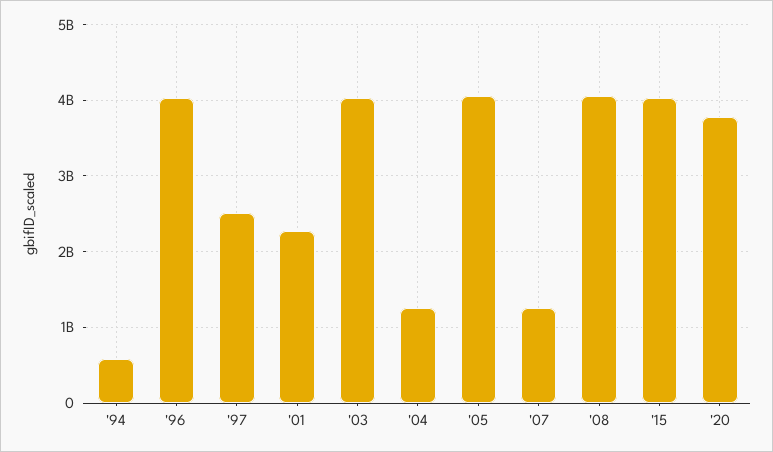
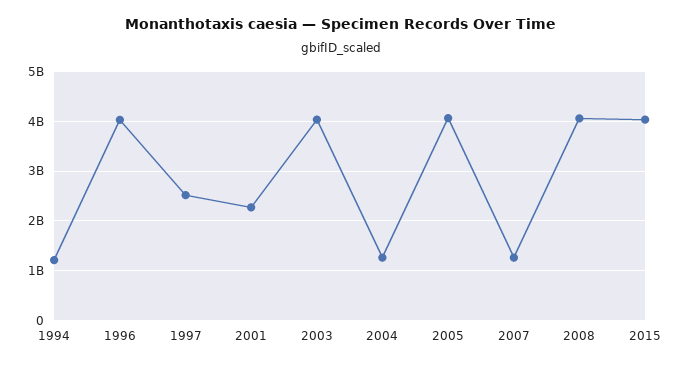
'94: 600000000 -> 1200000000
'20: 3800000000 -> none

